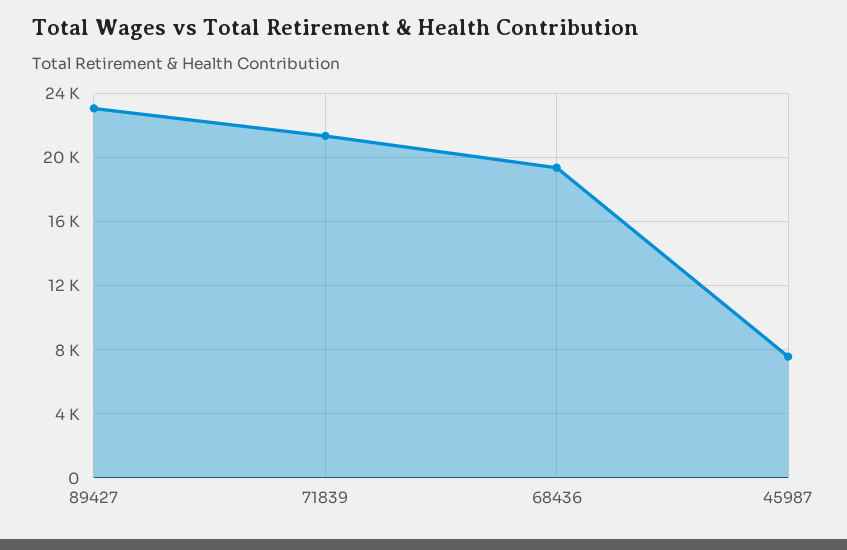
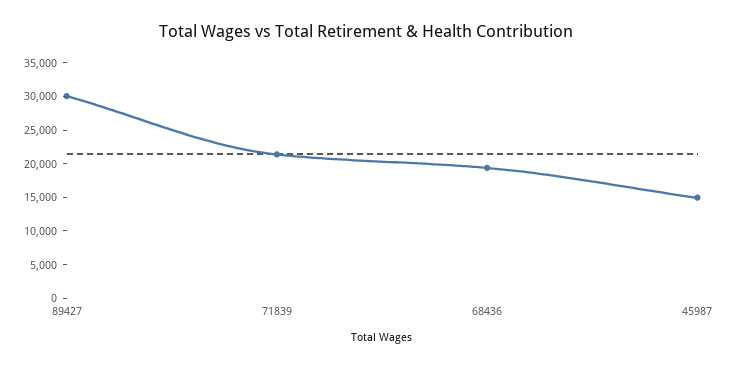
89427: 23000 -> 30000
45987: 7500 -> 15000

